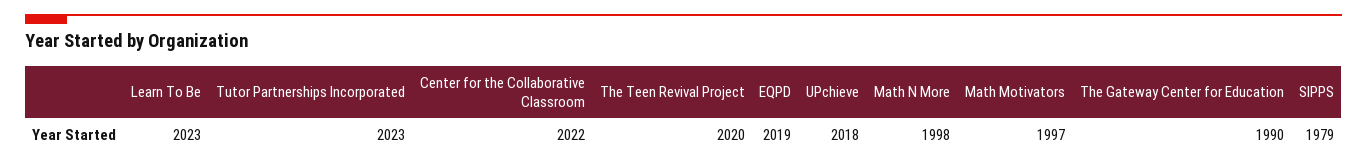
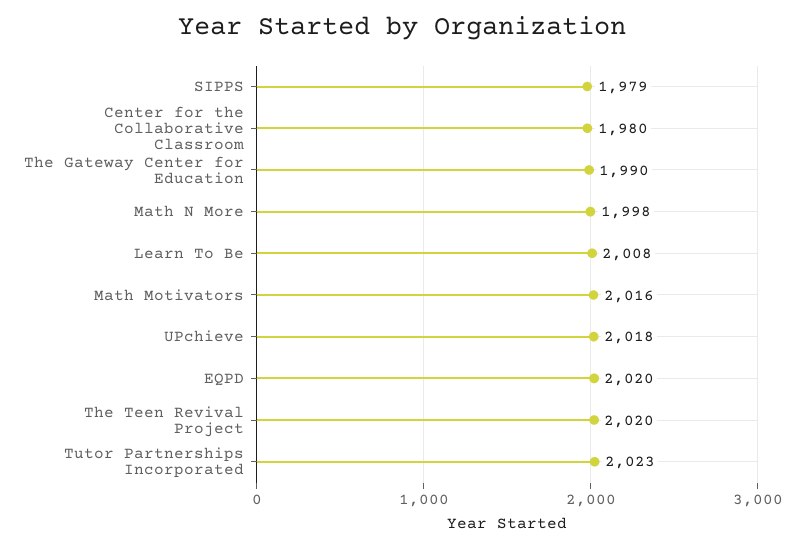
Learn To Be: 2023 -> 2008
Center for the Collaborative Classroom: 2022 -> 1980
EQPD: 2019 -> 2020
Math Motivators: 1997 -> 2016

